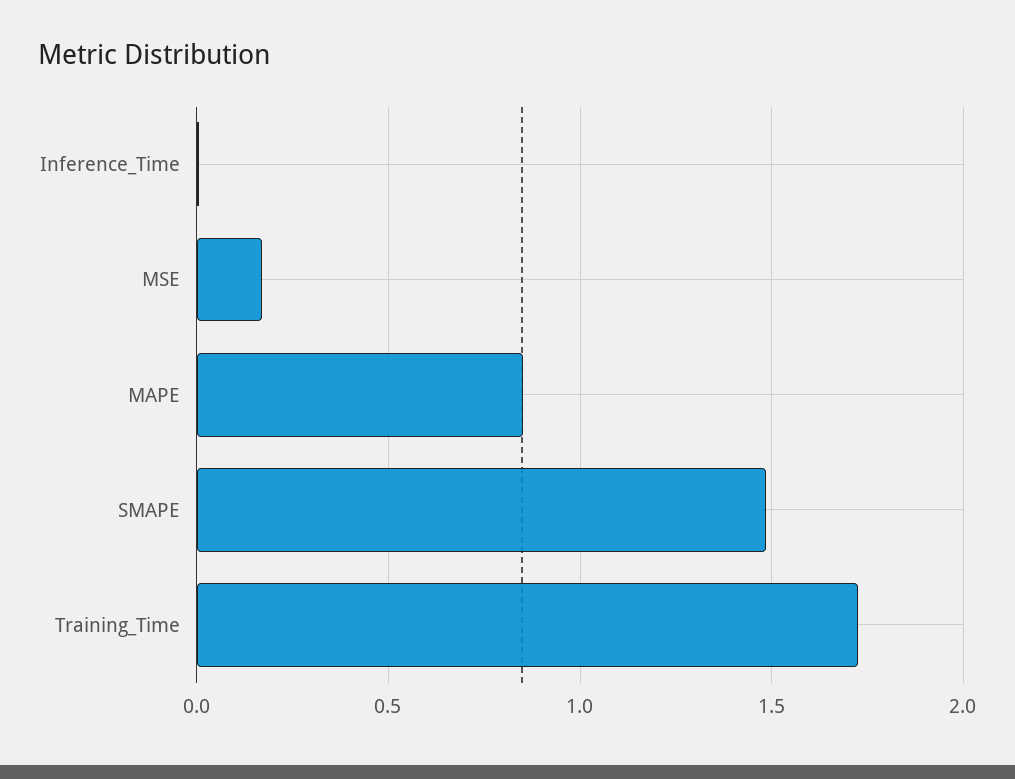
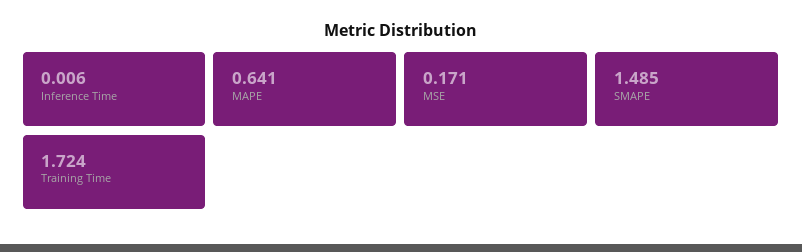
MAPE: 0.85 -> 0.641

